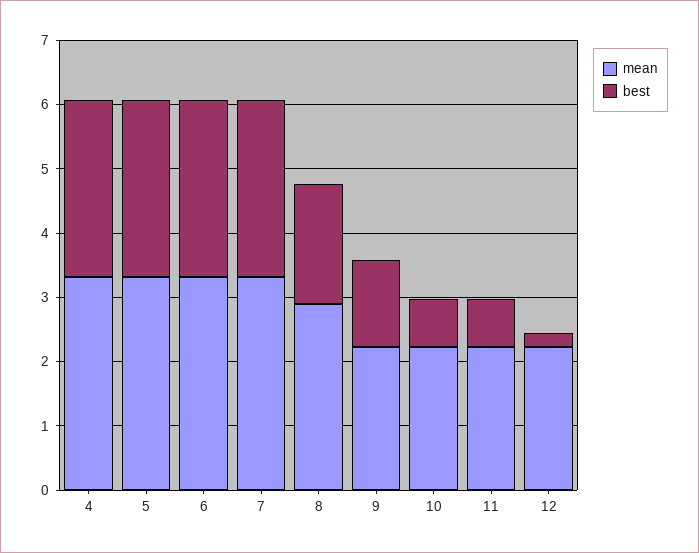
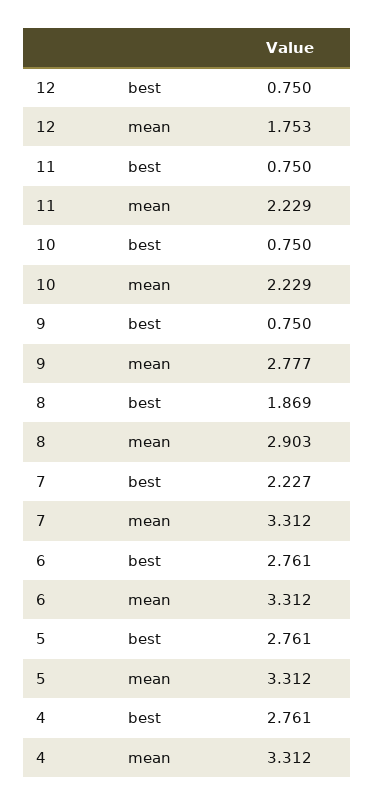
best, 7: 2.8 -> 2.227
mean, 9: 2.2 -> 2.777
best, 9: 1.4 -> 0.75
mean, 12: 2.2 -> 1.753
best, 12: 0.2 -> 0.75

